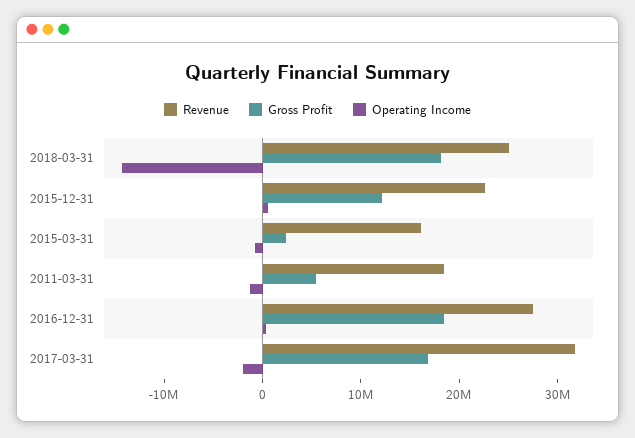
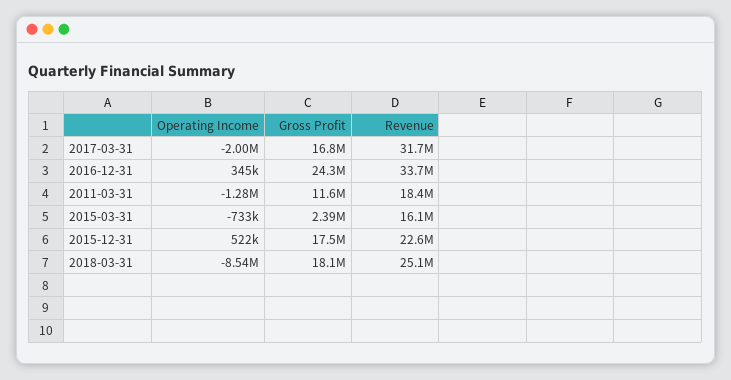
Operating Income, 2018-03-31: -14000000 -> -8540000
Gross Profit, 2015-12-31: 12000000 -> 17500000
Gross Profit, 2011-03-31: 6000000 -> 11600000
Revenue, 2016-12-31: 28000000 -> 33700000
Gross Profit, 2016-12-31: 18000000 -> 24300000

